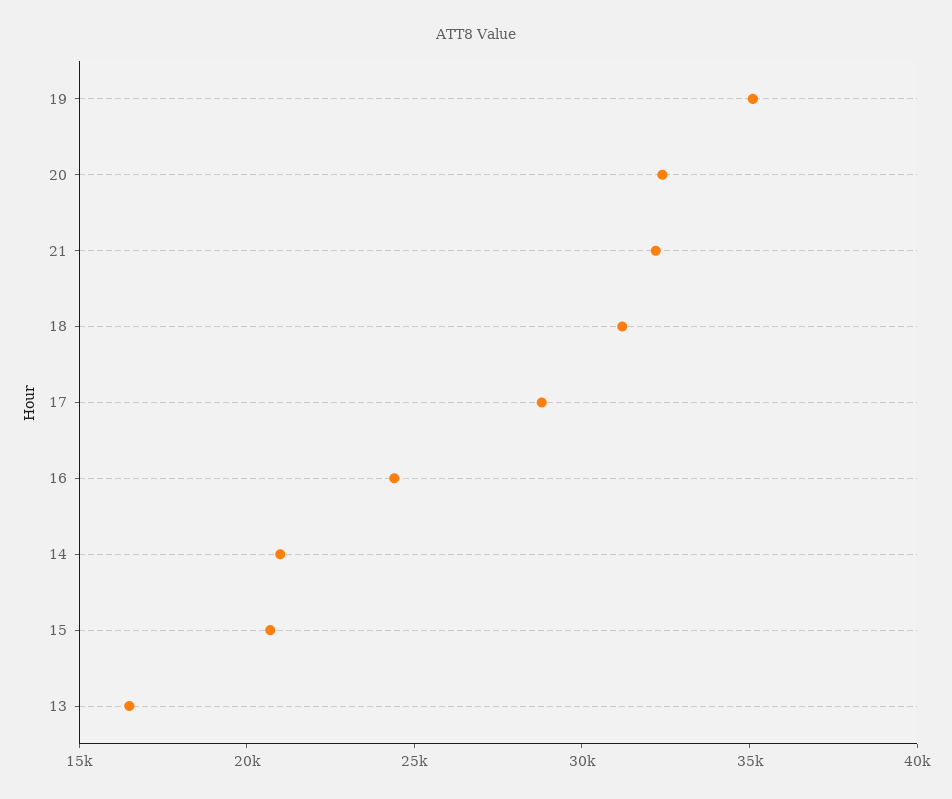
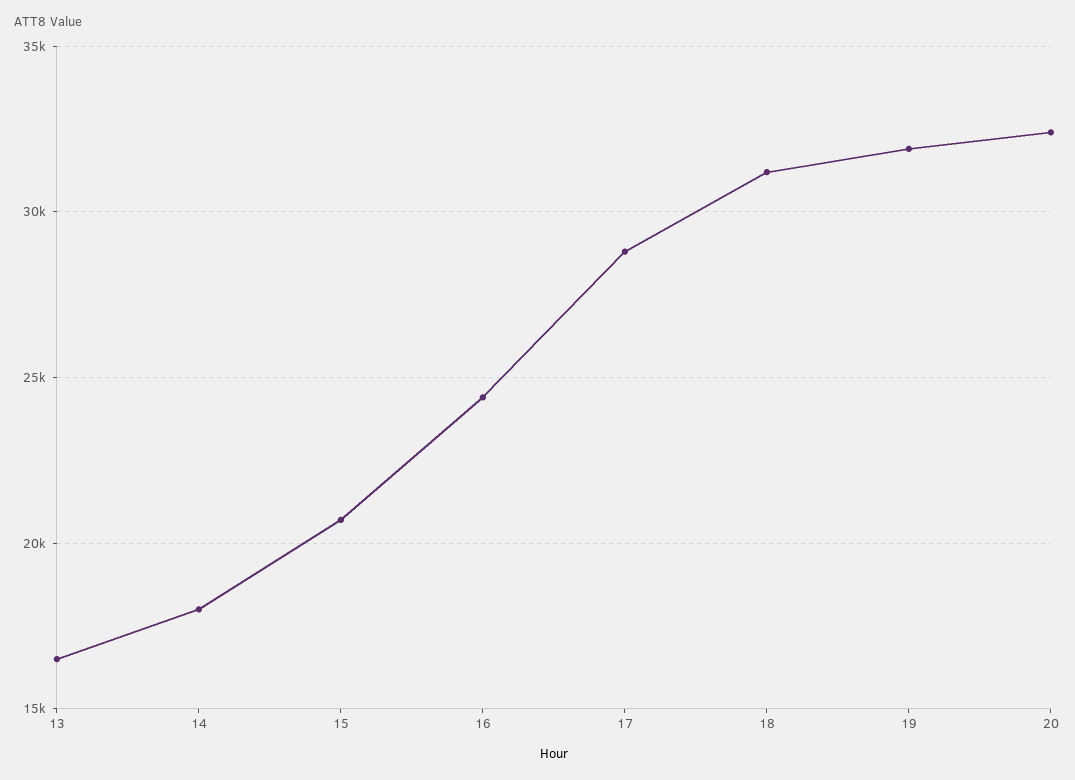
19: 35000 -> 32000
21: 32000 -> none
14: 21000 -> 18000

